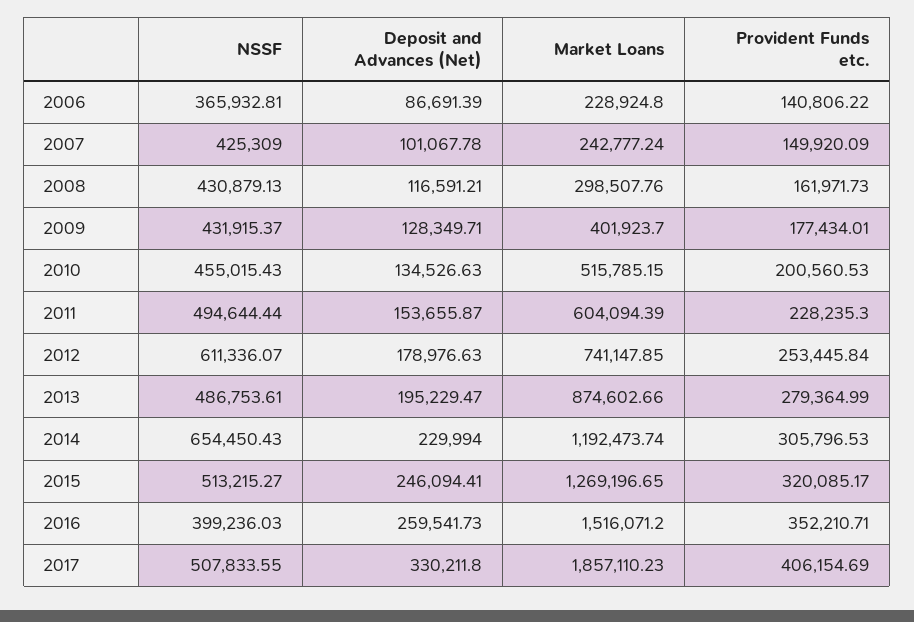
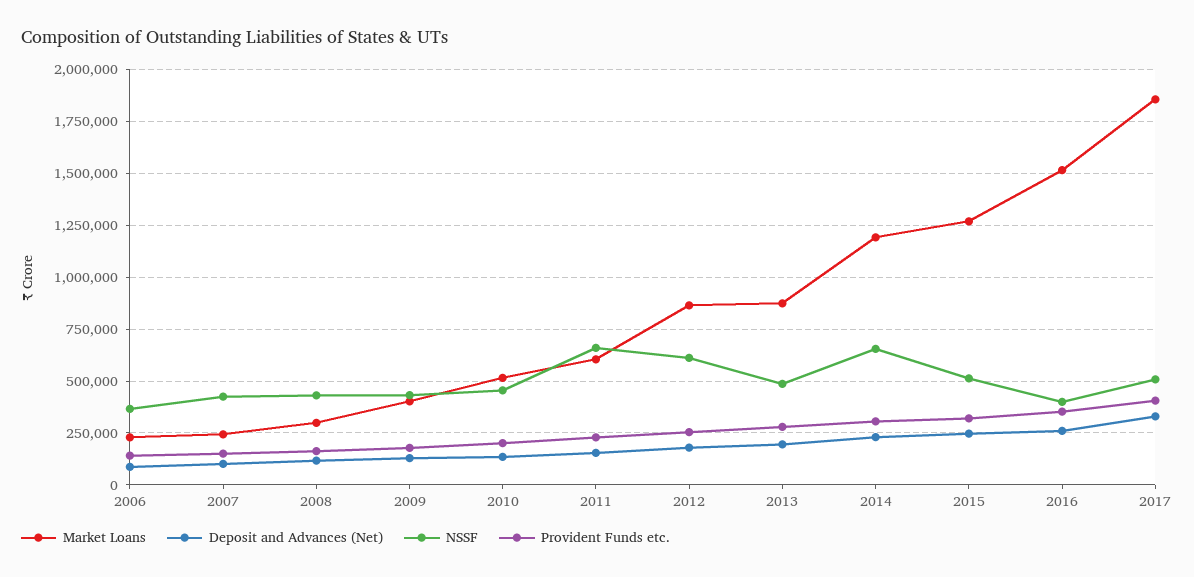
NSSF, 2011: 494644.44 -> 650000
Market Loans, 2012: 741147.85 -> 850000

